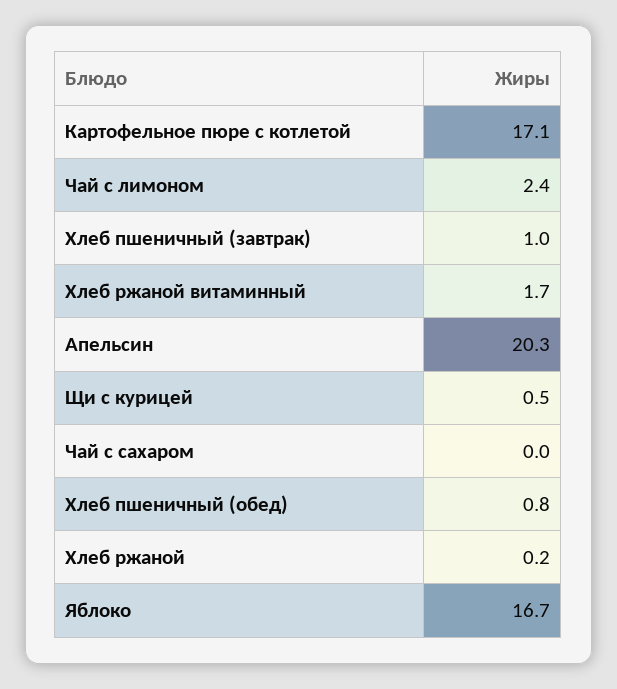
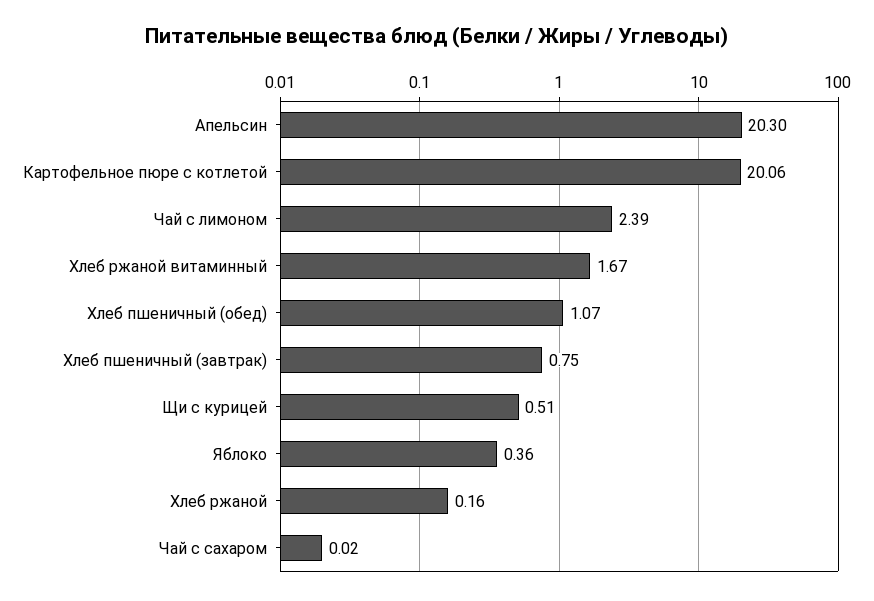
Картофельное пюре с котлетой: 17.1 -> 20.06
Хлеб пшеничный (завтрак): 1 -> 0.75
Хлеб пшеничный (обед): 0.8 -> 1.07
Яблоко: 16.7 -> 0.36

